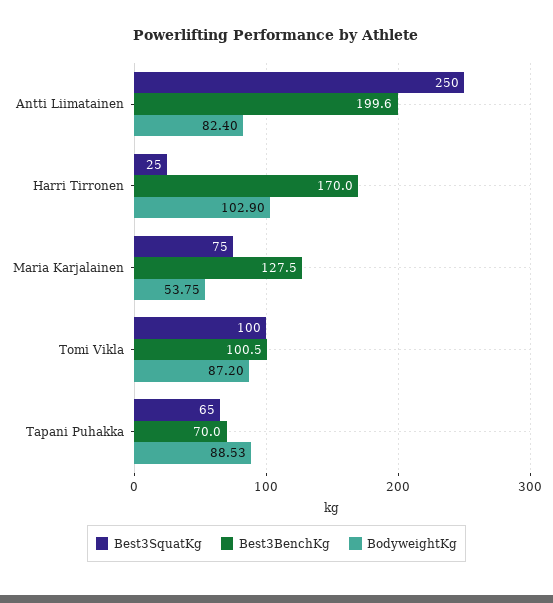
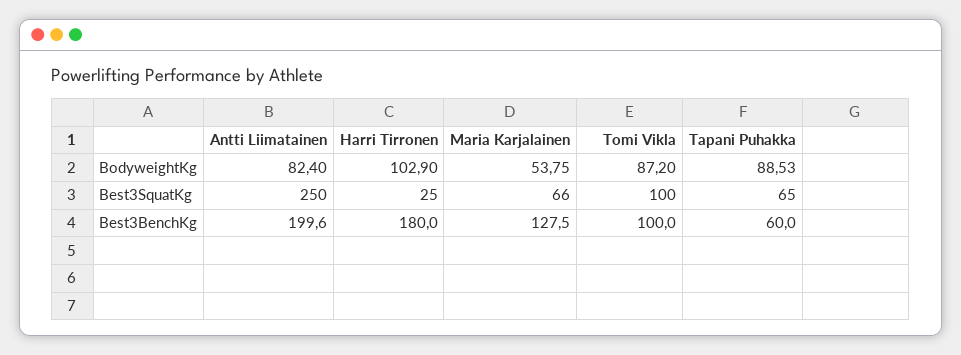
Best3BenchKg, Harri Tirronen: 170 -> 180
Best3SquatKg, Maria Karjalainen: 75 -> 66
Best3BenchKg, Tomi Vikla: 100.5 -> 100
Best3BenchKg, Tapani Puhakka: 70 -> 60

